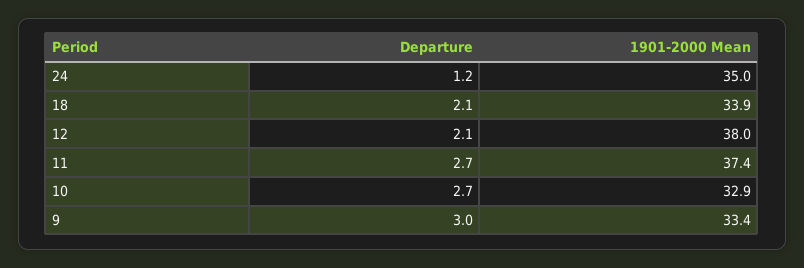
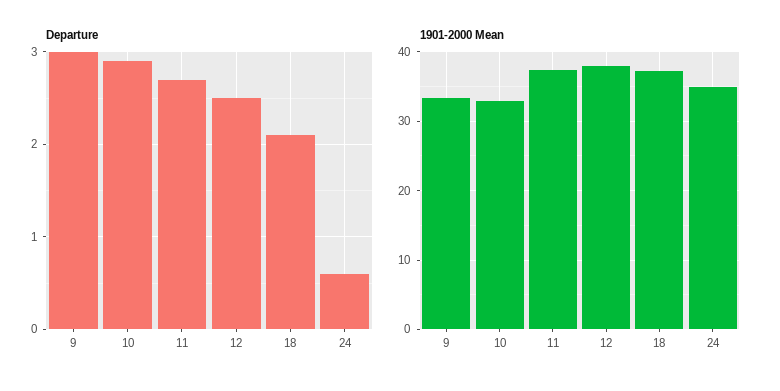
Departure, 24: 1.2 -> 0.6
1901-2000 Mean, 18: 33.9 -> 37
Departure, 12: 2.1 -> 2.5
Departure, 10: 2.7 -> 2.9

